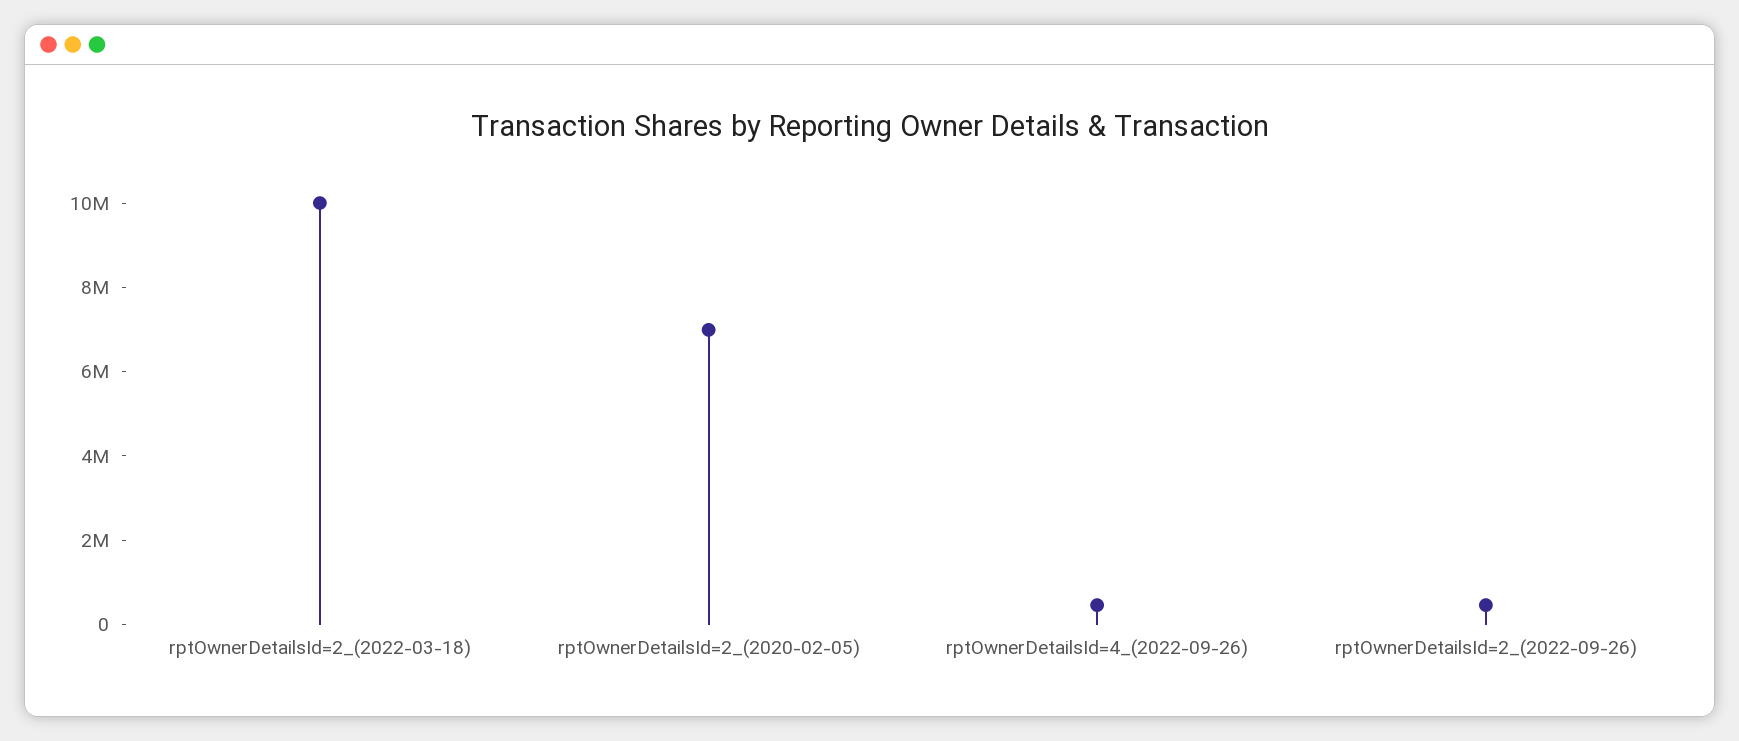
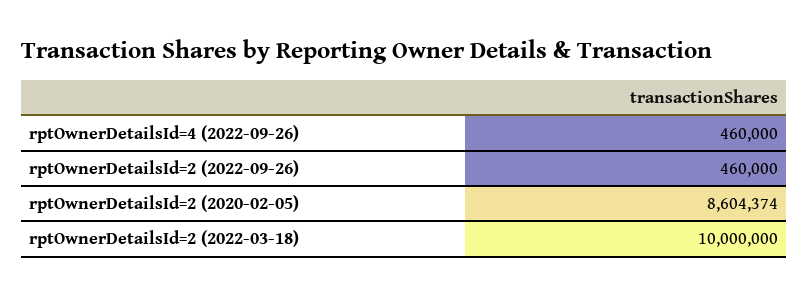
rptOwnerDetailsId=2_(2020-02-05): 7000000 -> 8604374

